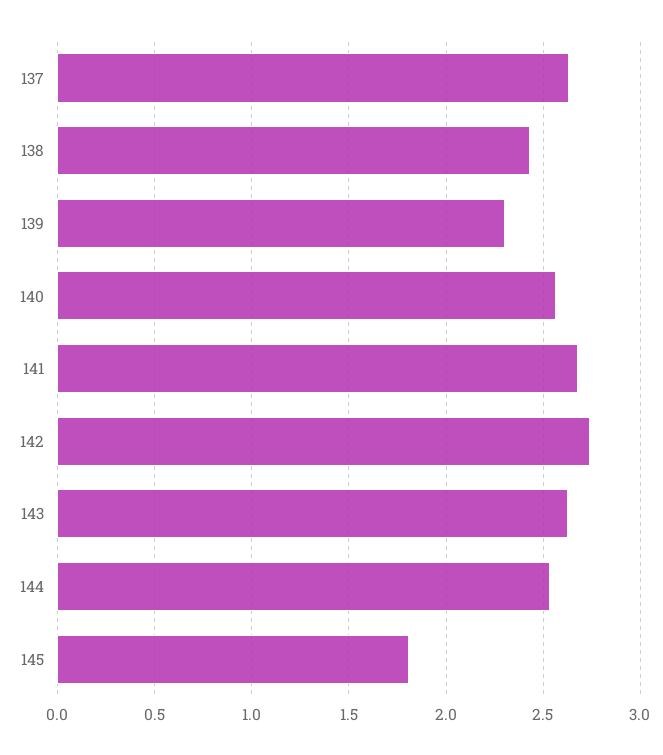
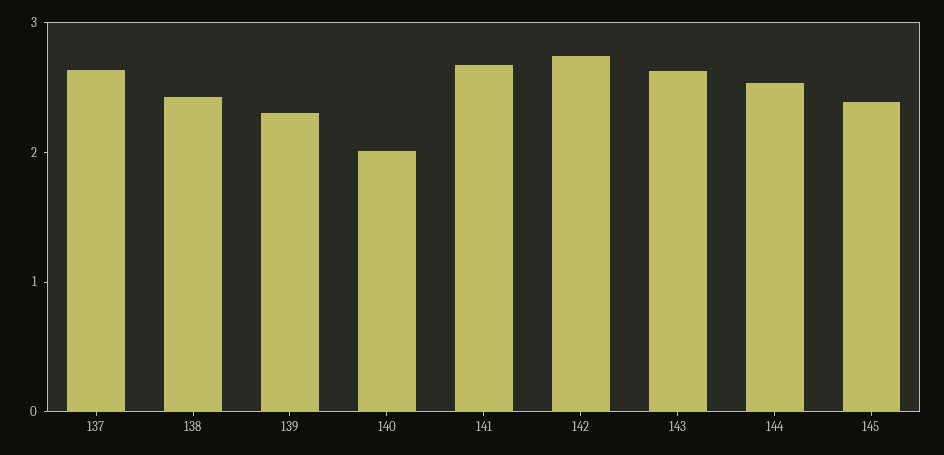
140: 2.55 -> 2
145: 1.8 -> 2.4

